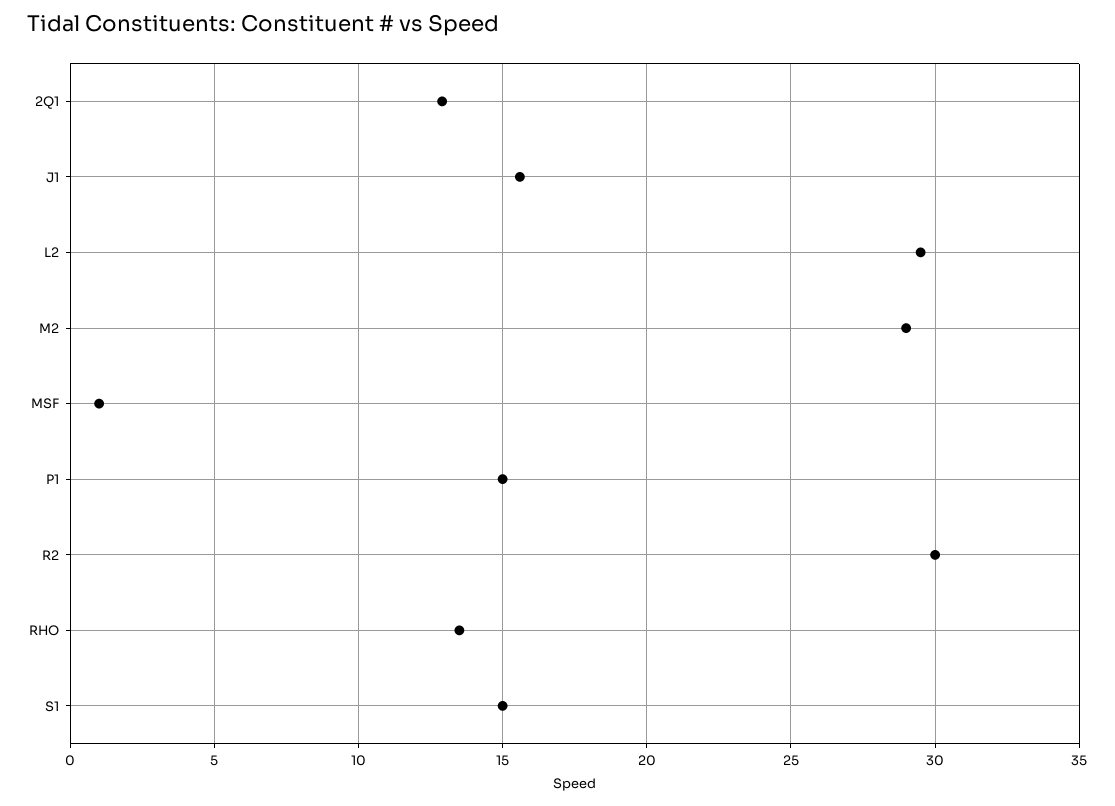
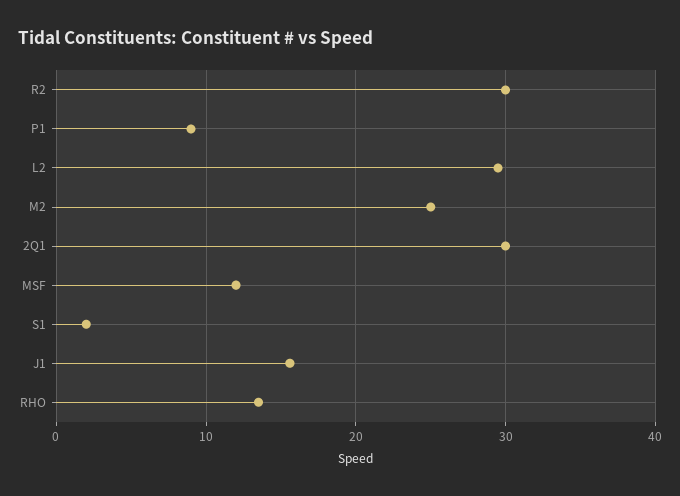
2Q1: 13 -> 30
M2: 29 -> 25
MSF: 1 -> 12
P1: 15 -> 9
S1: 15 -> 2

